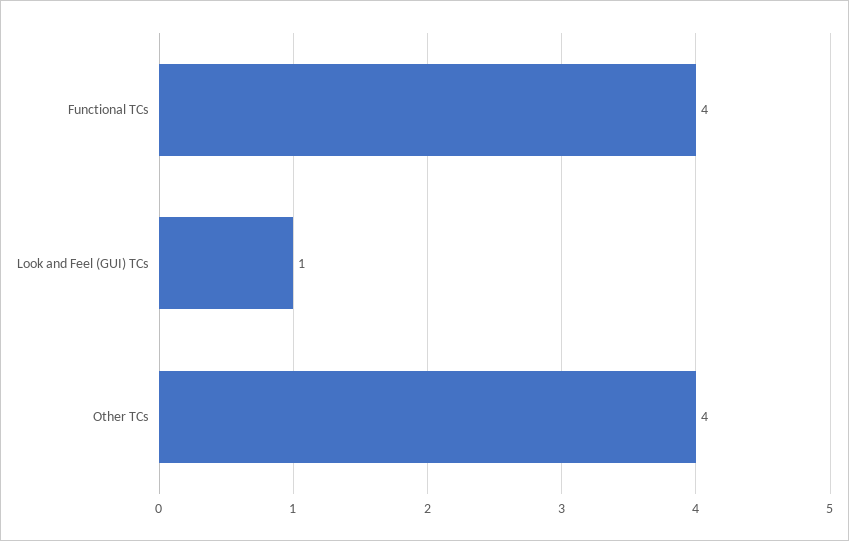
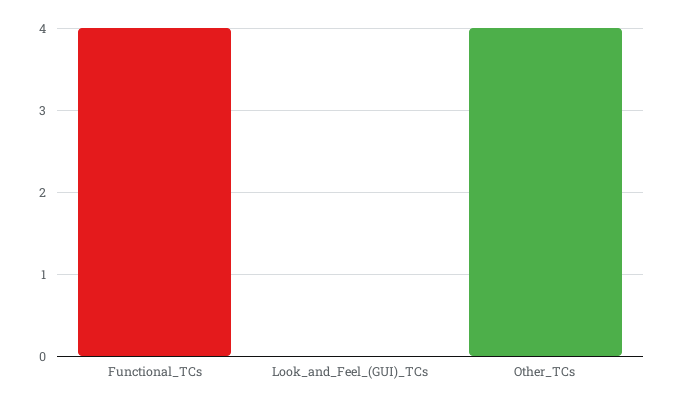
Look and Feel (GUI) TCs: 1 -> 0

